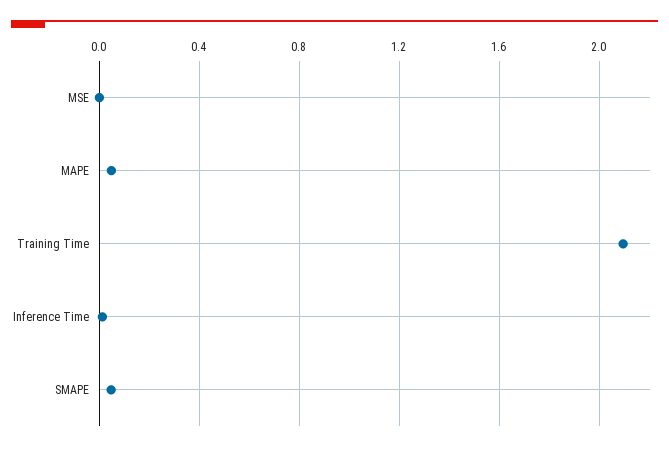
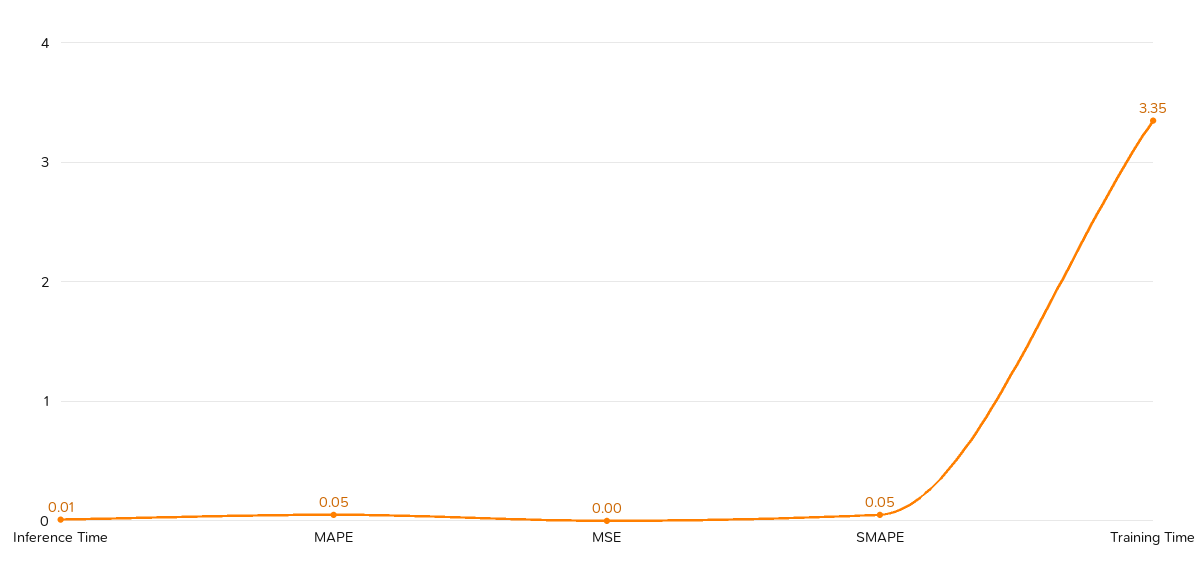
Training Time: 2.1 -> 3.35

